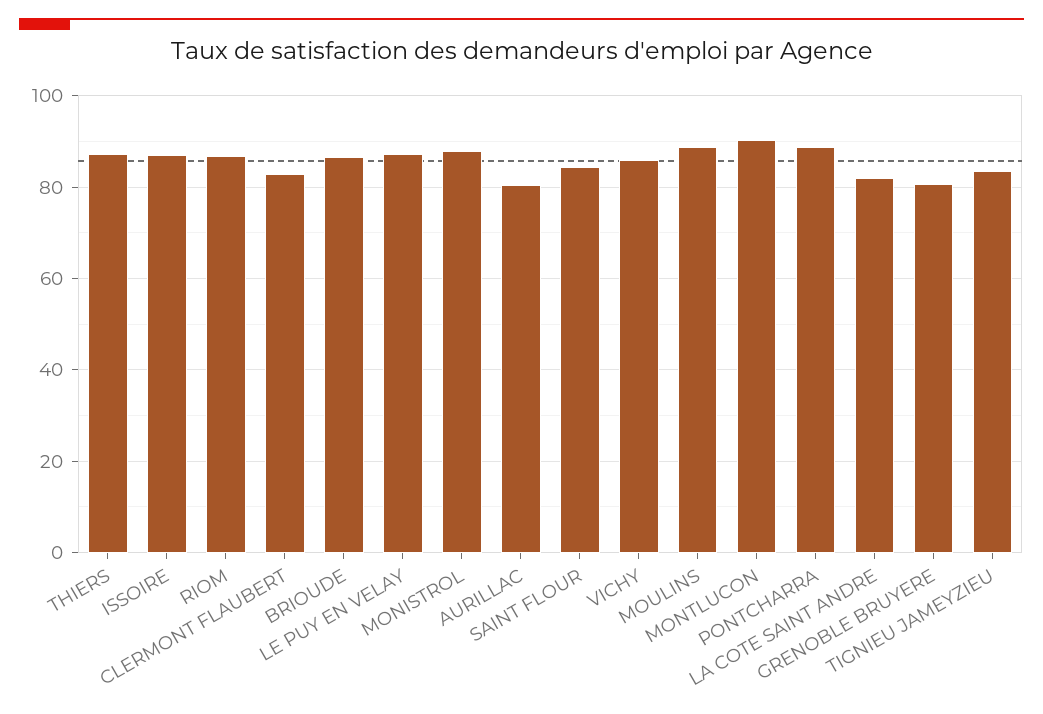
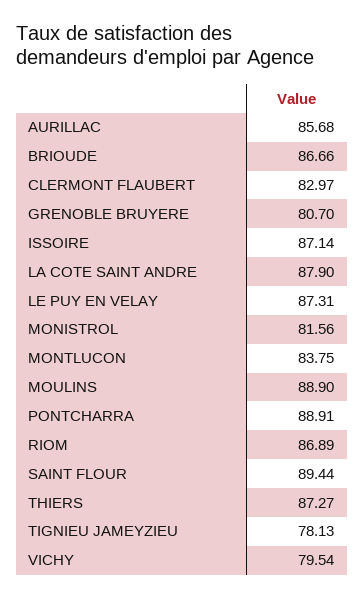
MONISTROL: 88 -> 81.56
AURILLAC: 80 -> 85.68
SAINT FLOUR: 84 -> 89.44
VICHY: 86 -> 79.54
MONTLUCON: 90 -> 83.75
LA COTE SAINT ANDRE: 82 -> 87.9
TIGNIEU JAMEYZIEU: 84 -> 78.13

